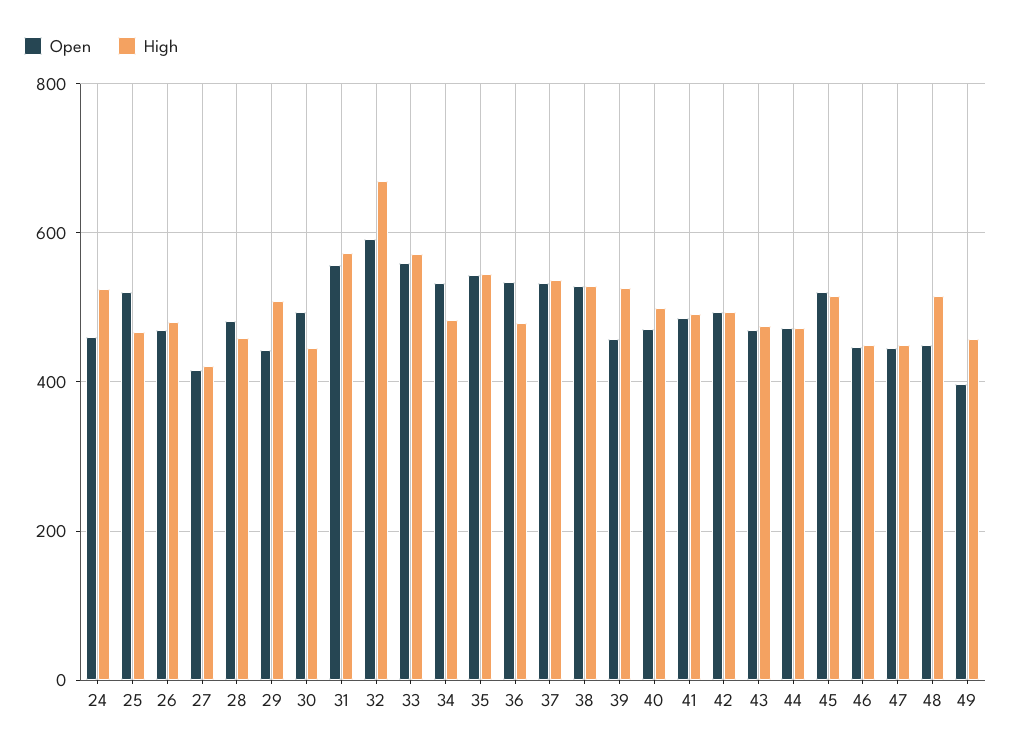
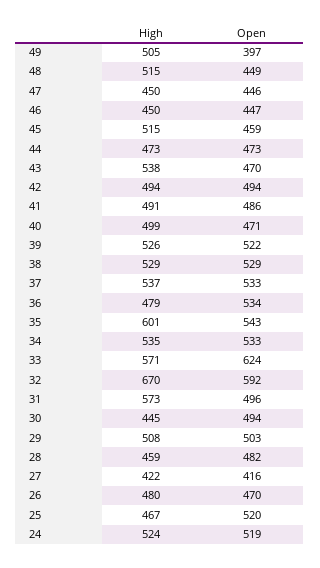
Open, 24: 460 -> 519
Open, 29: 440 -> 503
Open, 31: 560 -> 496
Open, 33: 560 -> 624
High, 34: 480 -> 535
High, 35: 540 -> 601
Open, 39: 460 -> 522
High, 43: 480 -> 538
Open, 45: 520 -> 459
High, 49: 460 -> 505

